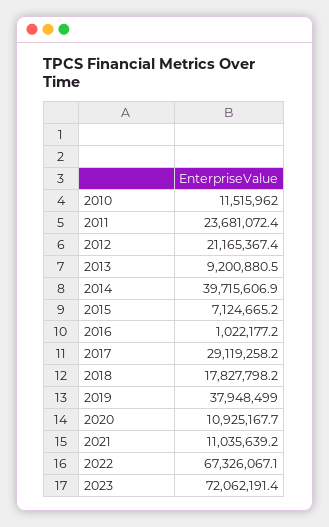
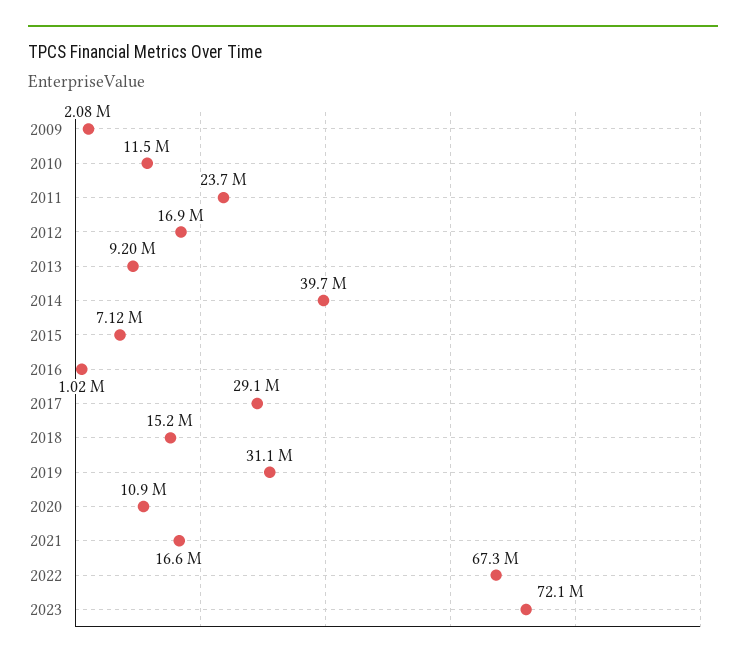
2012: 21165367.4 -> 16900000
2018: 17827798.2 -> 15200000
2019: 37948499 -> 31100000
2021: 11035639.2 -> 16600000
2009: none -> 2080000

